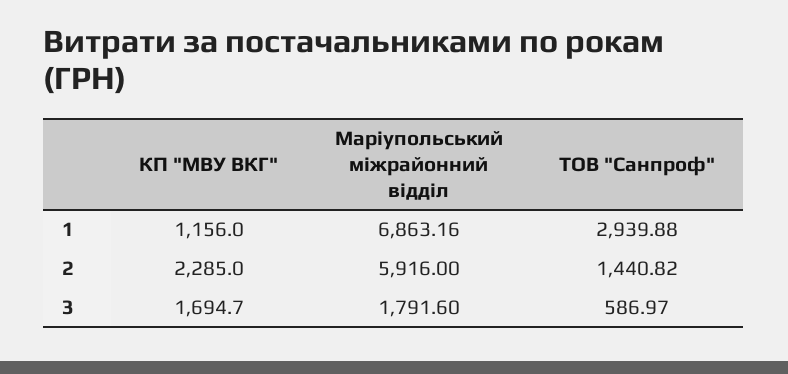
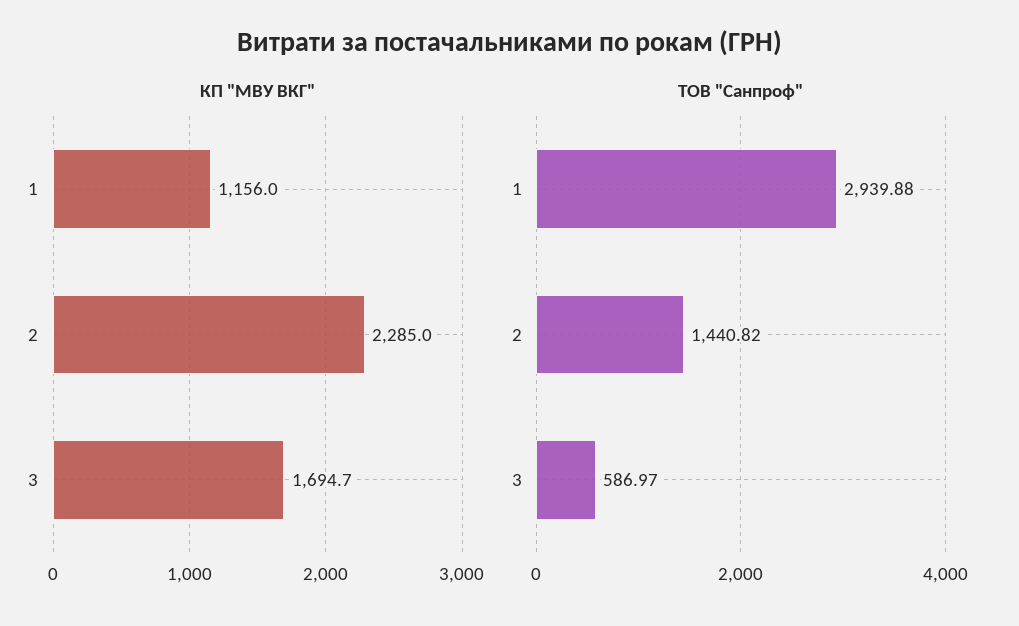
Маріупольський міжрайонний відділ, 1: 6863.16 -> none
Маріупольський міжрайонний відділ, 2: 5916 -> none
Маріупольський міжрайонний відділ, 3: 1791.6 -> none

